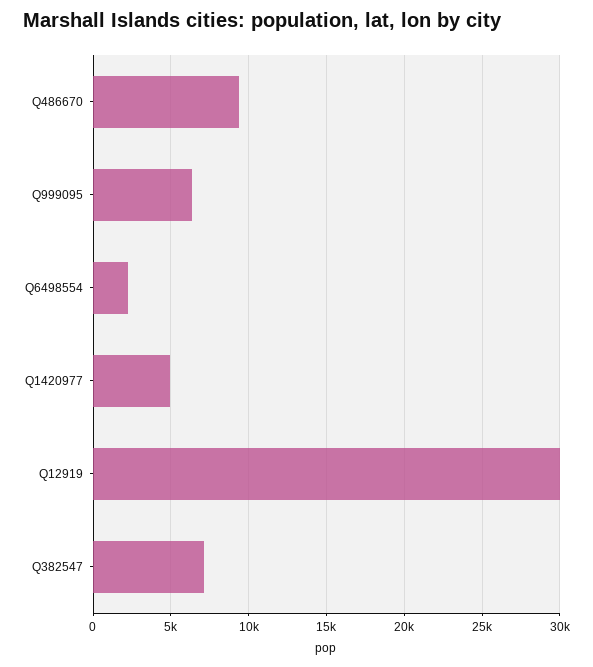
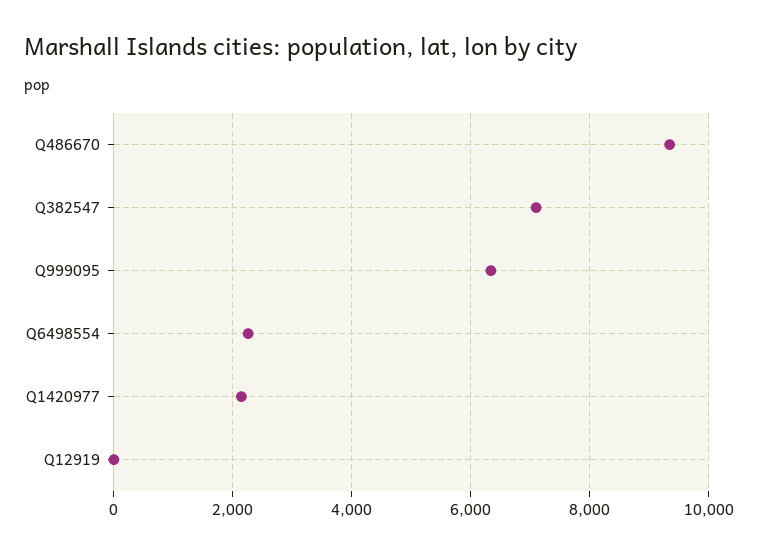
Q1420977: 5000 -> 2200
Q12919: 30000 -> 0

